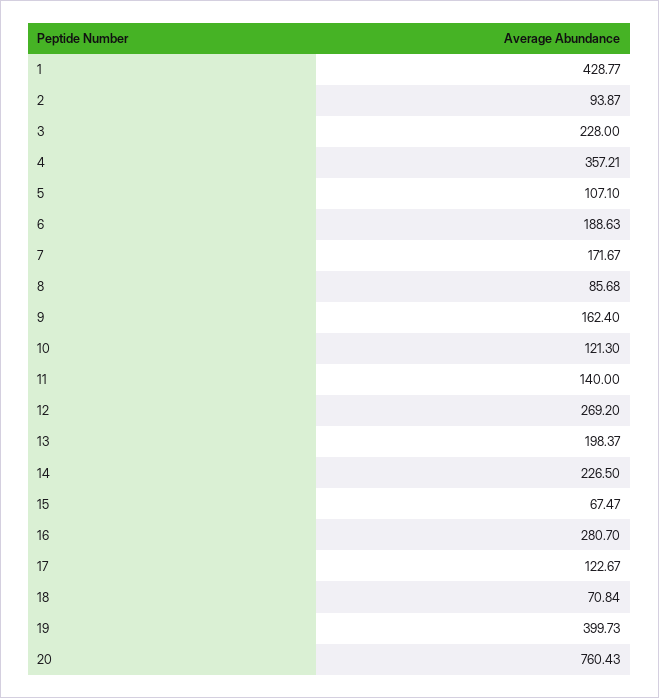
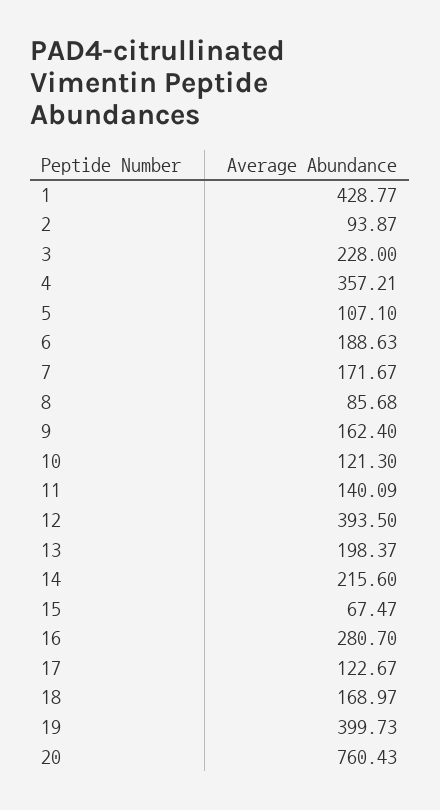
11: 140 -> 140.09
12: 269.2 -> 393.5
14: 226.5 -> 215.6
18: 70.84 -> 168.97

